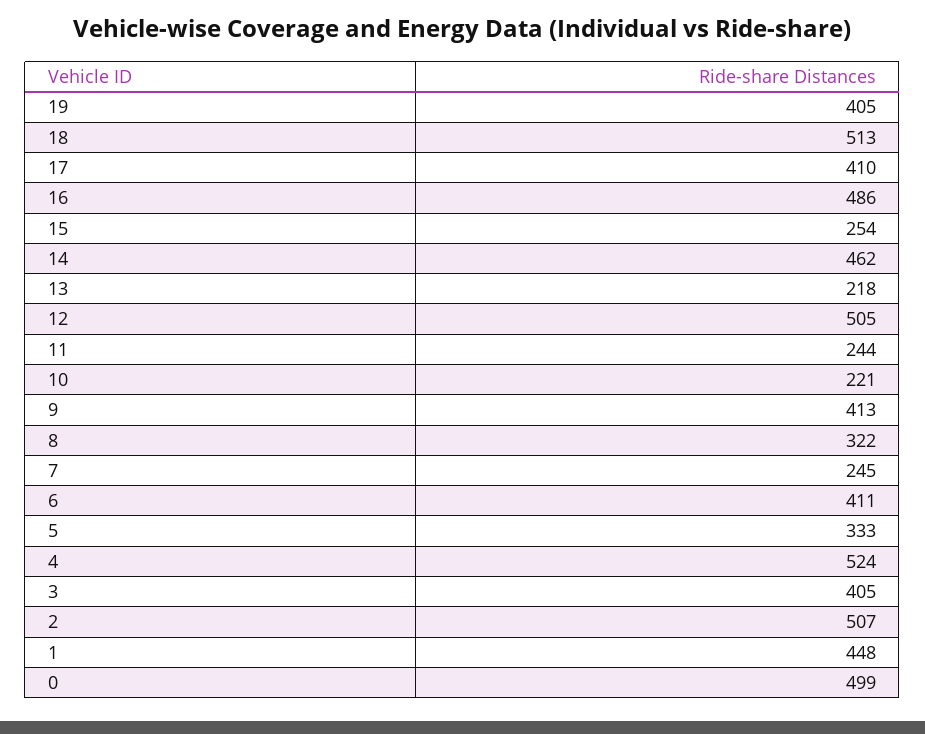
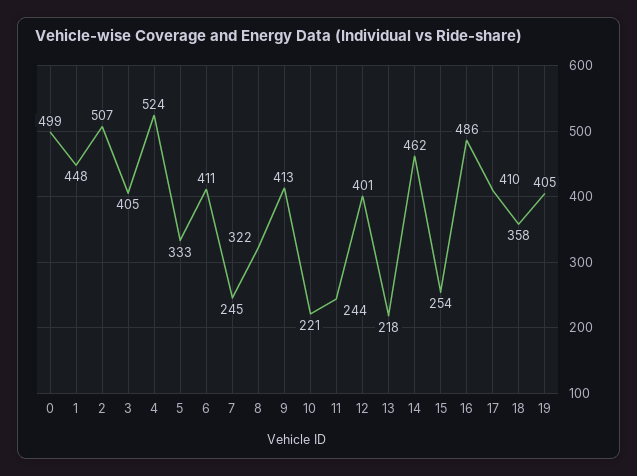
18: 513 -> 358
12: 505 -> 401

